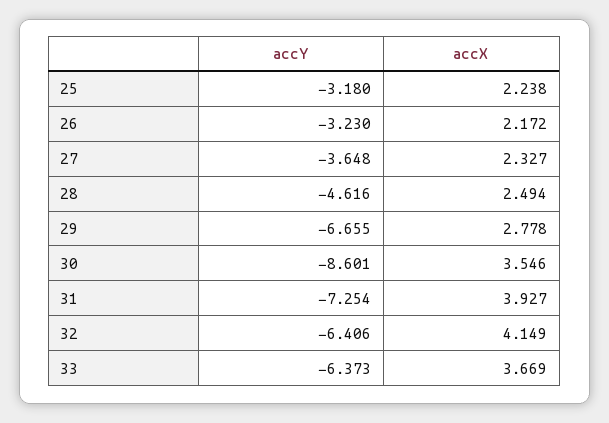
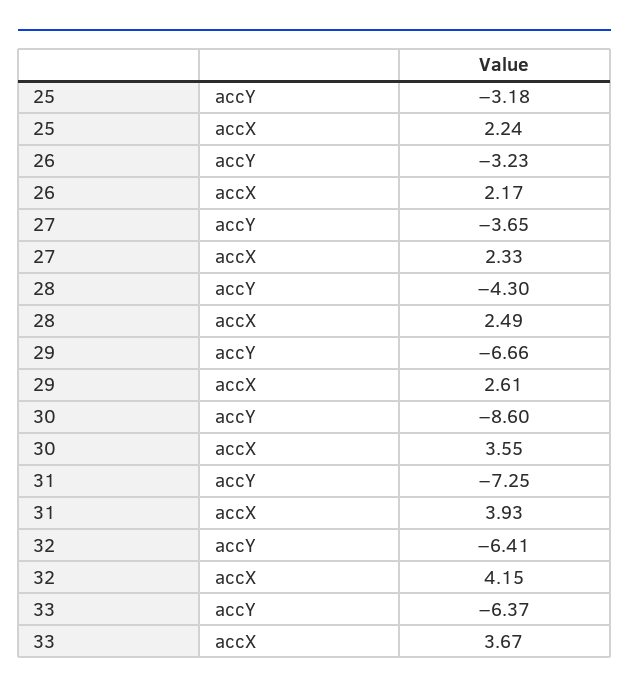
accY, 28: -4.616 -> -4.3
accX, 29: 2.778 -> 2.61

